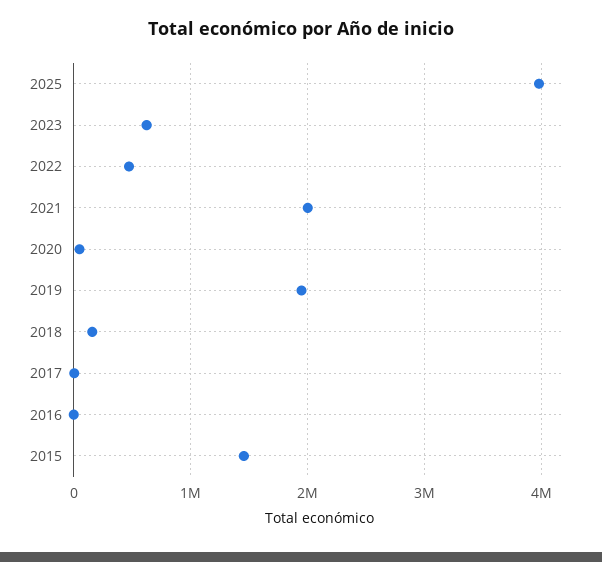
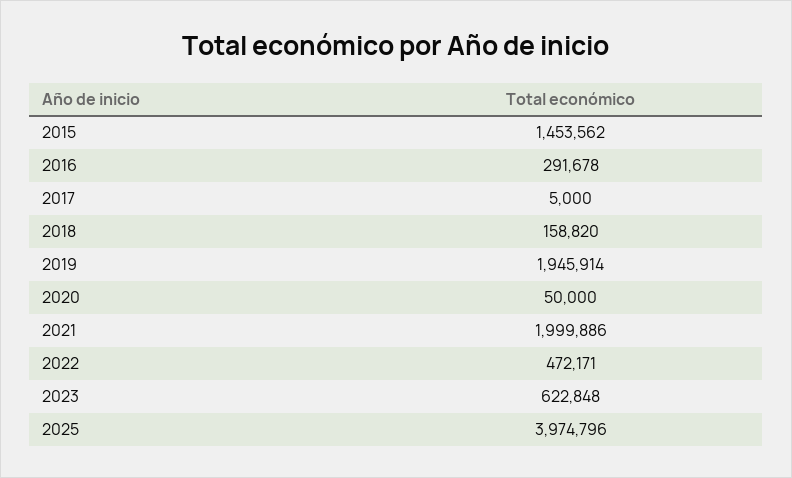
2016: 0 -> 291678

